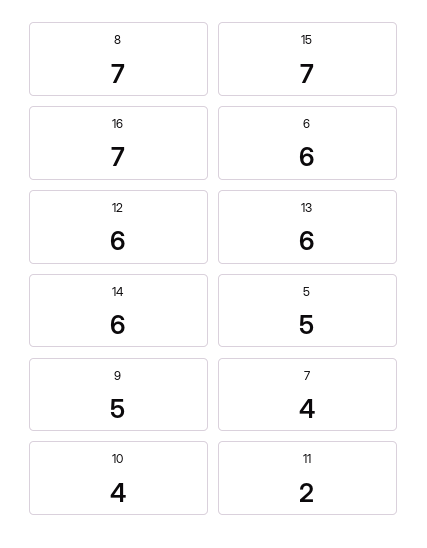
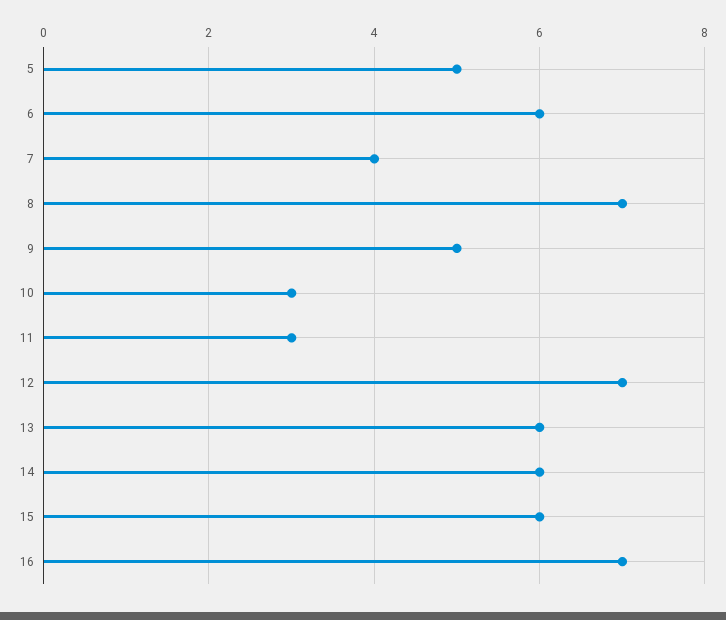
15: 7 -> 6
12: 6 -> 7
10: 4 -> 3
11: 2 -> 3

